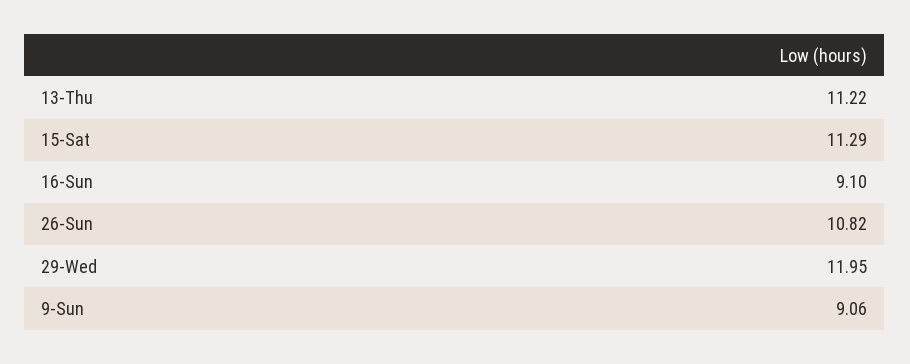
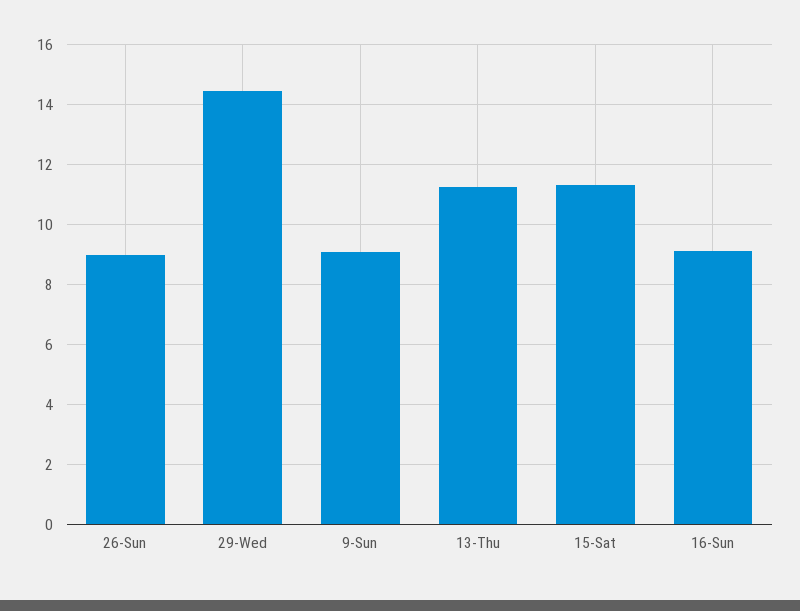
26-Sun: 10.82 -> 9
29-Wed: 11.95 -> 14.4

